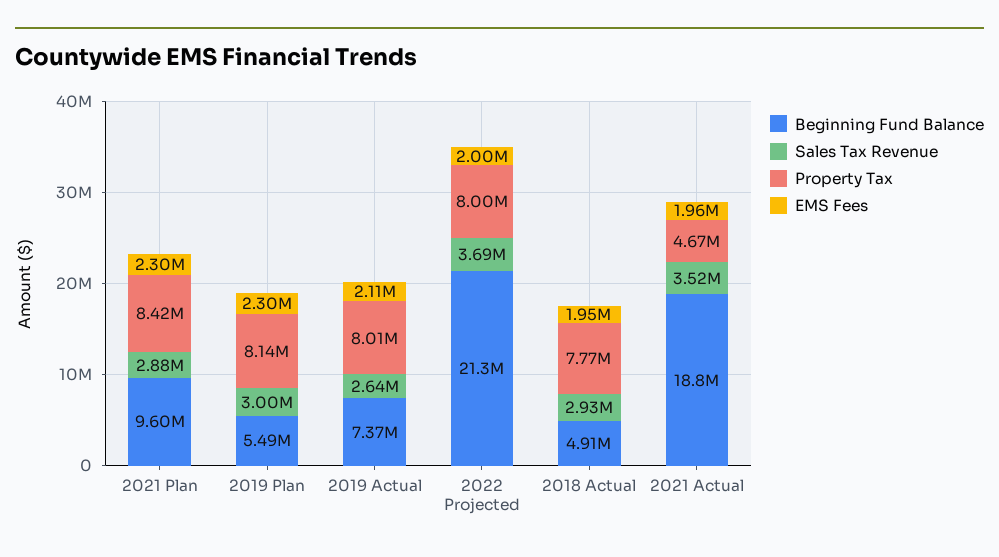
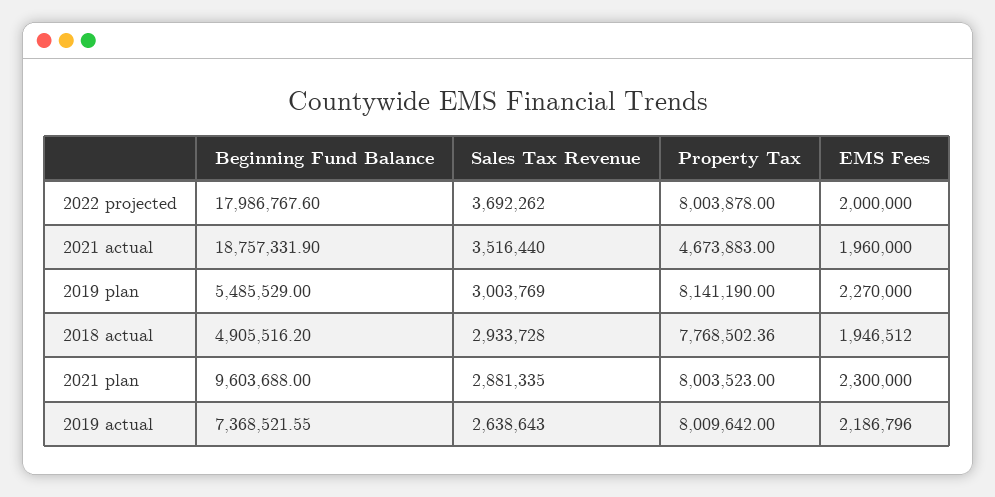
Property Tax, 2021 Plan: 8420000 -> 8003523
EMS Fees, 2019 Plan: 2300000 -> 2270000
EMS Fees, 2019 Actual: 2110000 -> 2186796
Beginning Fund Balance, 2022 Projected: 21300000 -> 17986767.6

